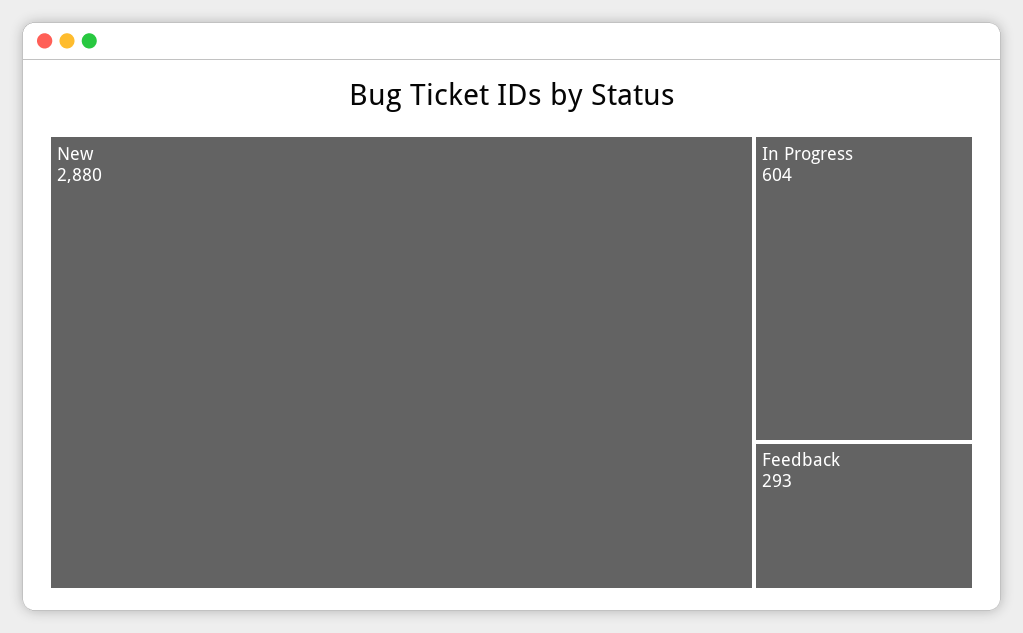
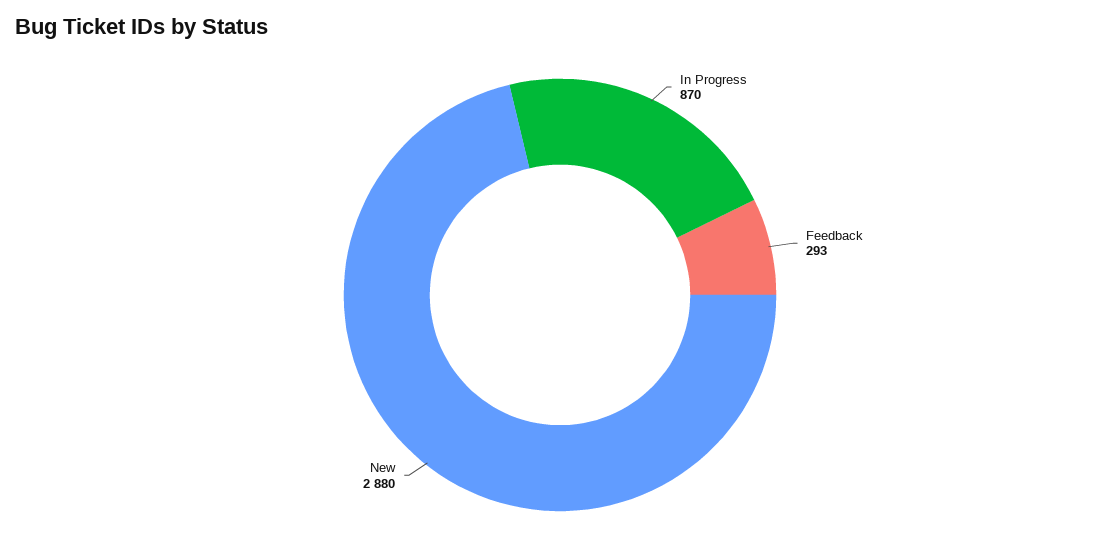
In Progress: 604 -> 870

